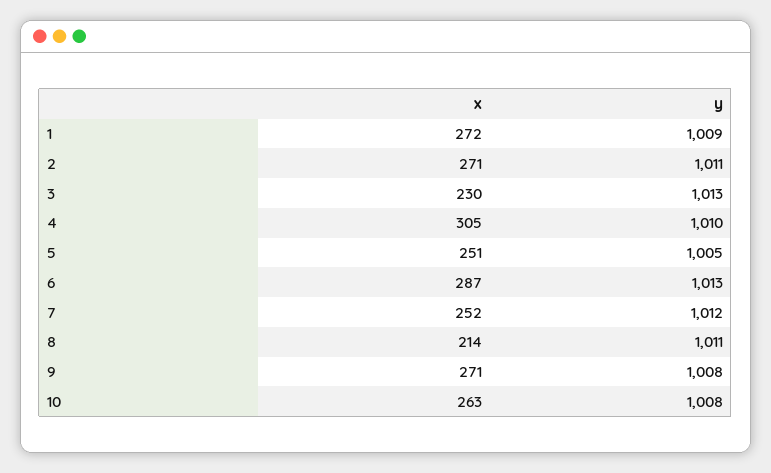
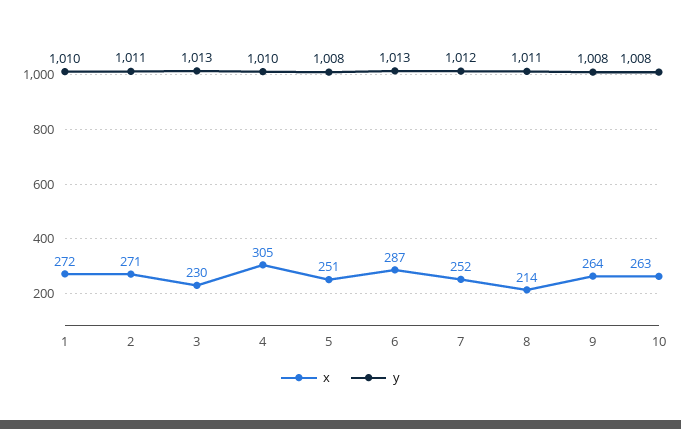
y, 1: 1009 -> 1010
y, 5: 1005 -> 1008
x, 9: 271 -> 264

